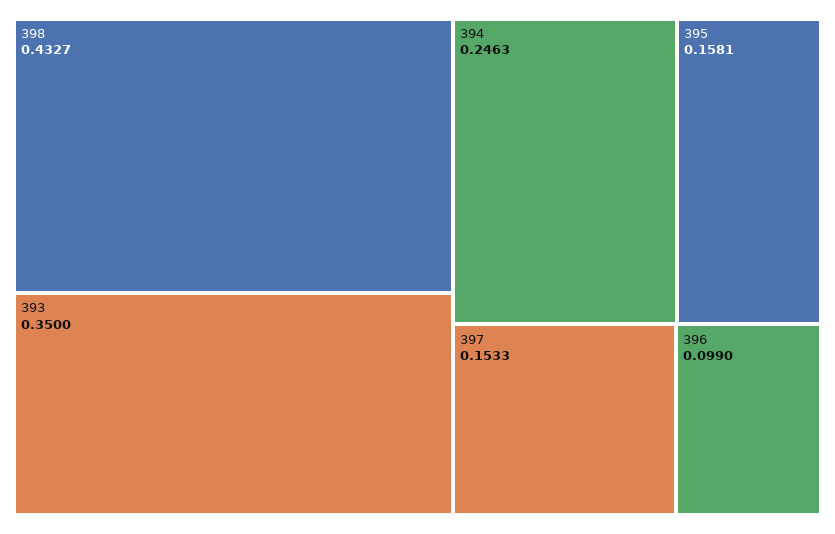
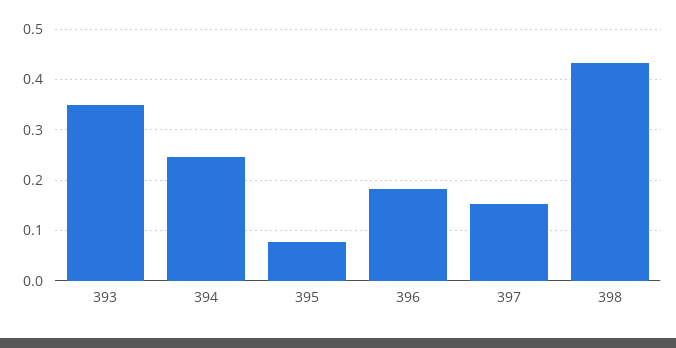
395: 0.1581 -> 0.08
396: 0.099 -> 0.18

